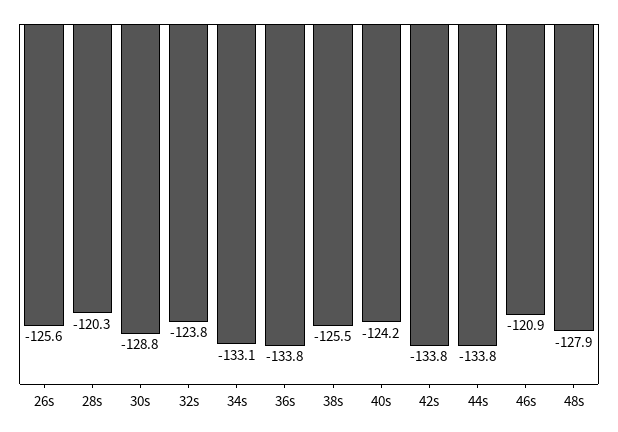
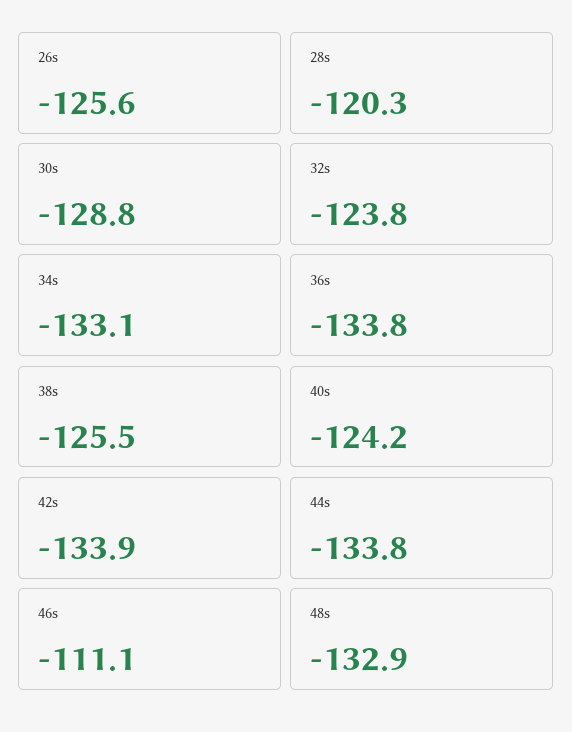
42s: -133.8 -> -133.9
46s: -120.9 -> -111.1
48s: -127.9 -> -132.9

